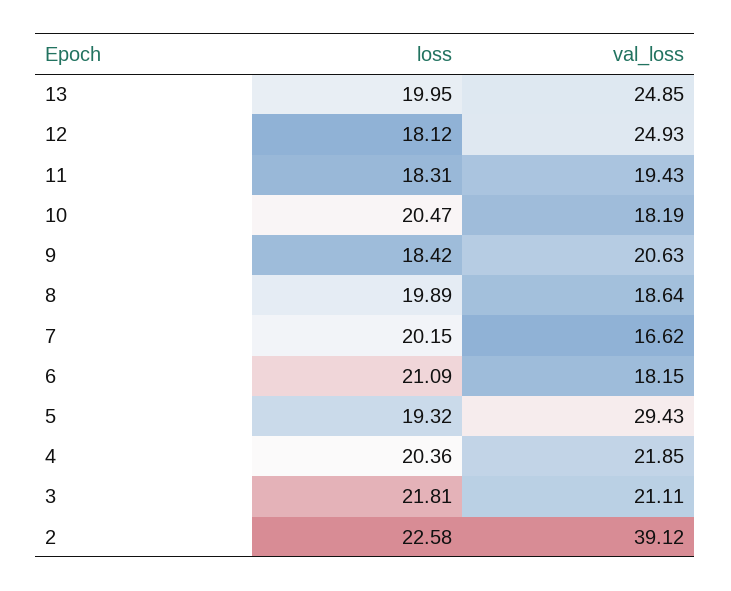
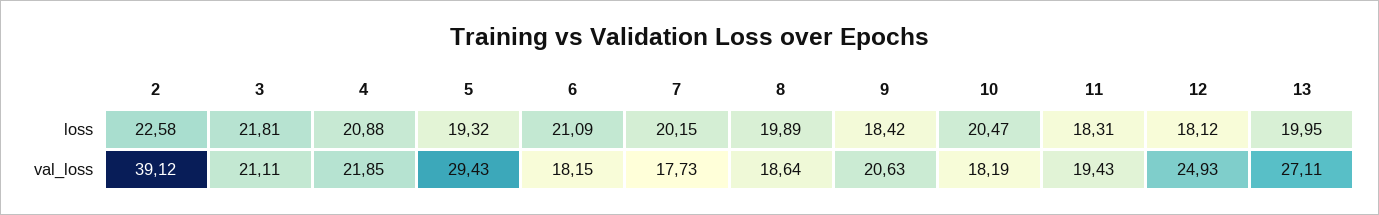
val_loss, 13: 24.85 -> 27.11
val_loss, 7: 16.62 -> 17.73
loss, 4: 20.36 -> 20.88

